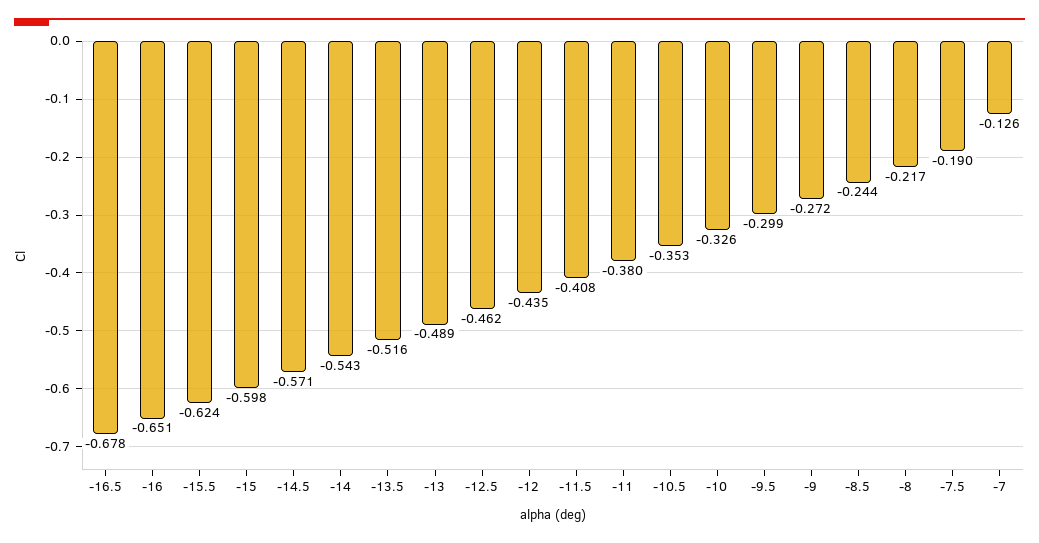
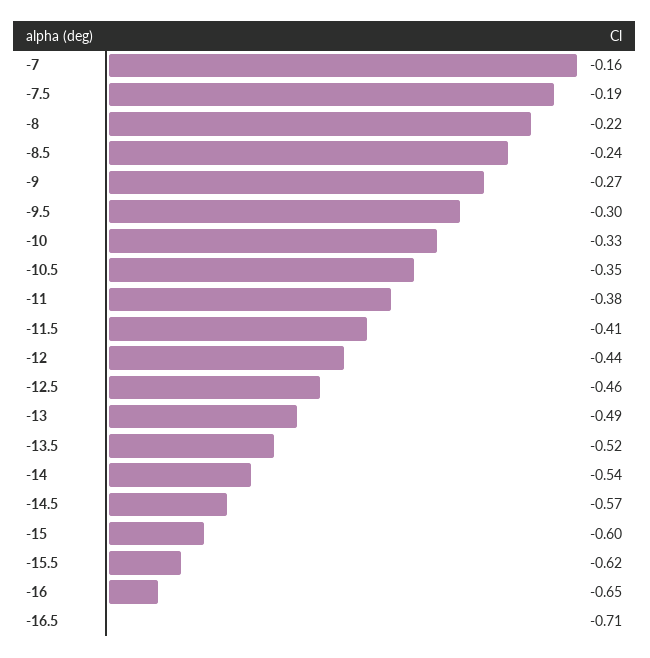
-16.5: -0.678 -> -0.71
-7: -0.126 -> -0.16

